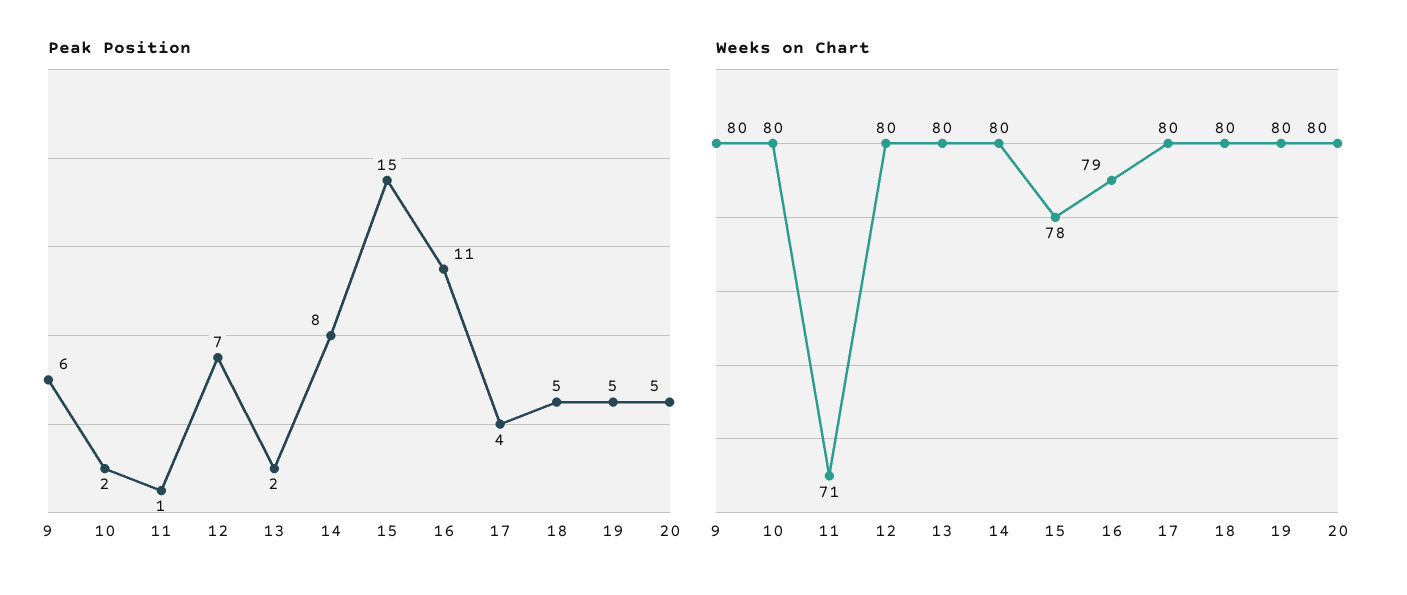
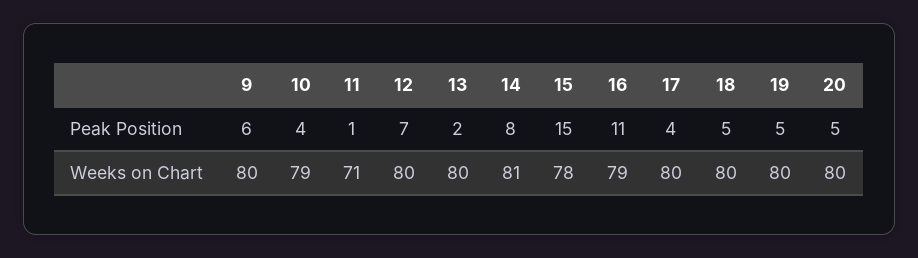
Peak Position, 10: 2 -> 4
Weeks on Chart, 10: 80 -> 79
Weeks on Chart, 14: 80 -> 81

